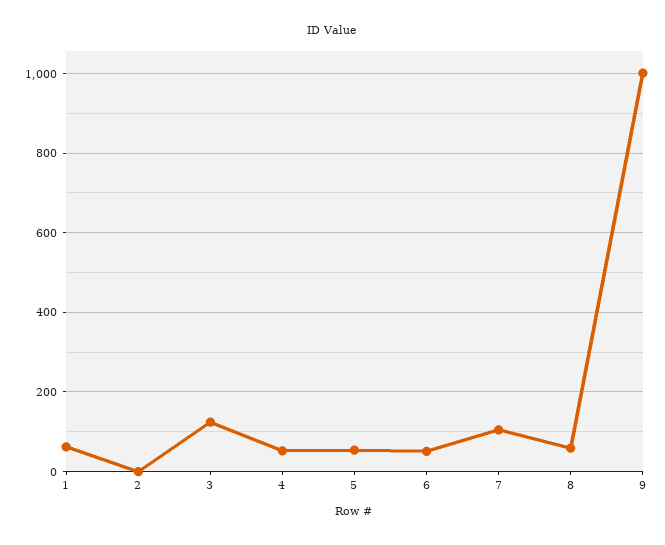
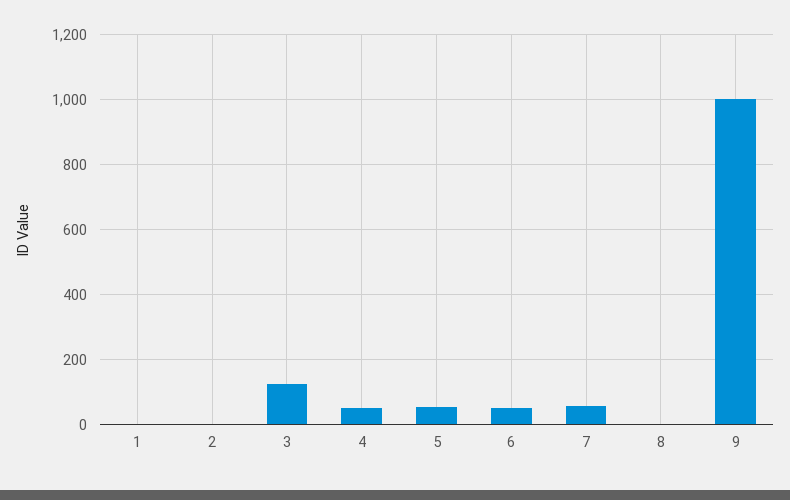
1: 60 -> 0
7: 100 -> 60
8: 60 -> 0

